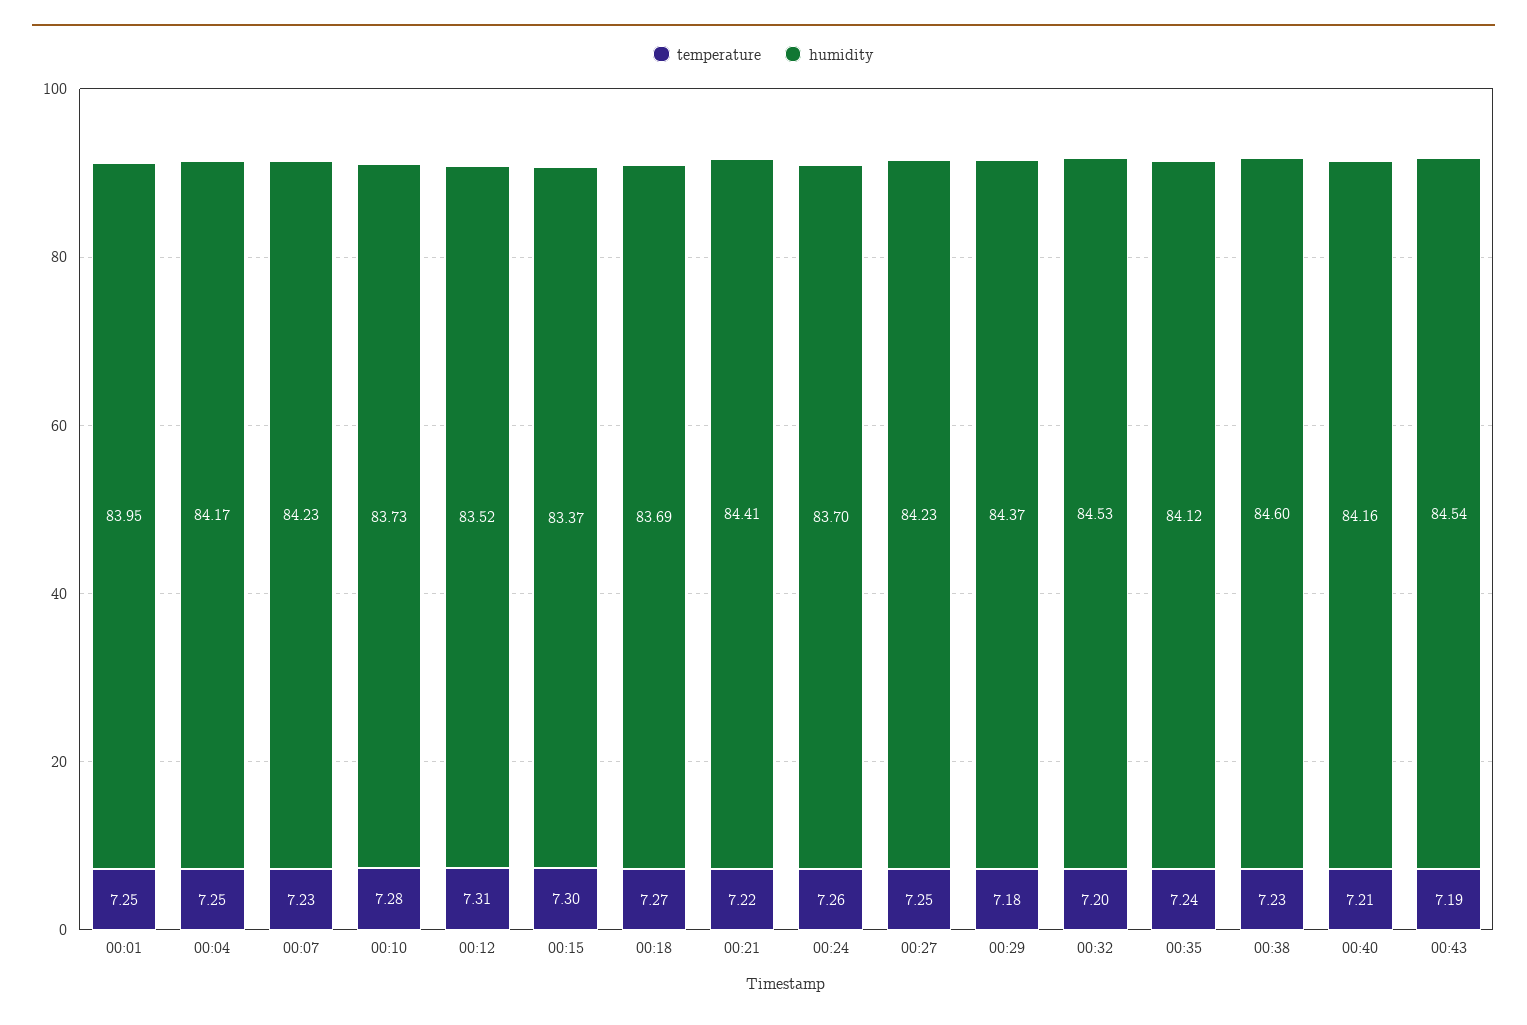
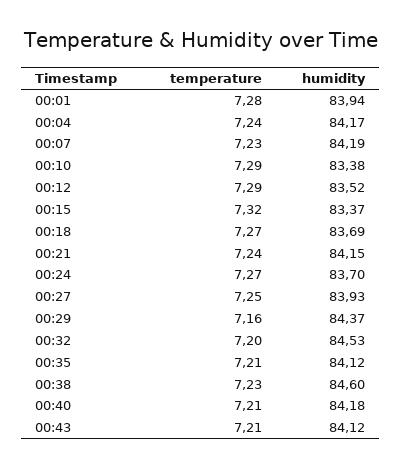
temperature, 00:01: 7.25 -> 7.28
humidity, 00:01: 83.95 -> 83.94
temperature, 00:04: 7.25 -> 7.24
humidity, 00:07: 84.23 -> 84.19
temperature, 00:10: 7.28 -> 7.29
humidity, 00:10: 83.73 -> 83.38
temperature, 00:12: 7.31 -> 7.29
temperature, 00:15: 7.3 -> 7.32
temperature, 00:21: 7.22 -> 7.24
humidity, 00:21: 84.41 -> 84.15
temperature, 00:24: 7.26 -> 7.27
humidity, 00:27: 84.23 -> 83.93
temperature, 00:29: 7.18 -> 7.16
temperature, 00:35: 7.24 -> 7.21
humidity, 00:40: 84.16 -> 84.18
temperature, 00:43: 7.19 -> 7.21
humidity, 00:43: 84.54 -> 84.12

